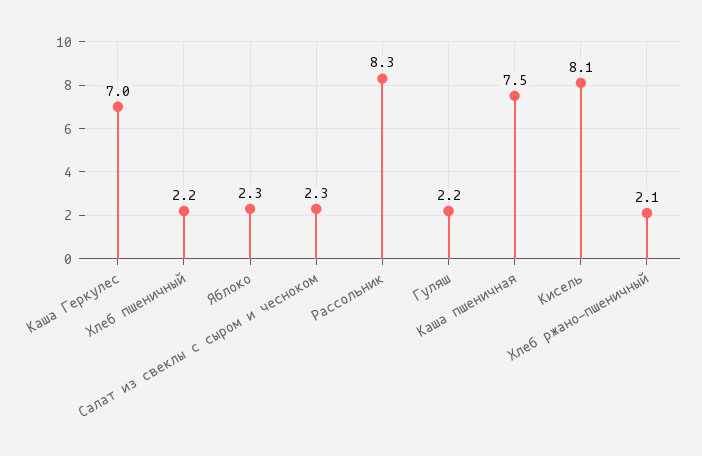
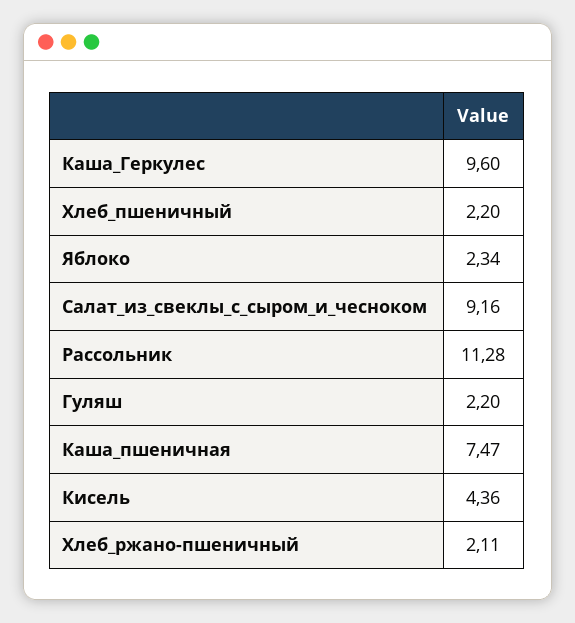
Каша Геркулес: 7 -> 9.6
Салат из свеклы с сыром и чесноком: 2.3 -> 9.16
Рассольник: 8.3 -> 11.28
Кисель: 8.1 -> 4.36

